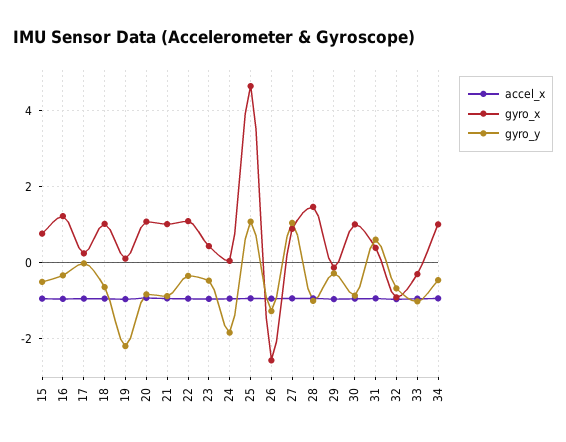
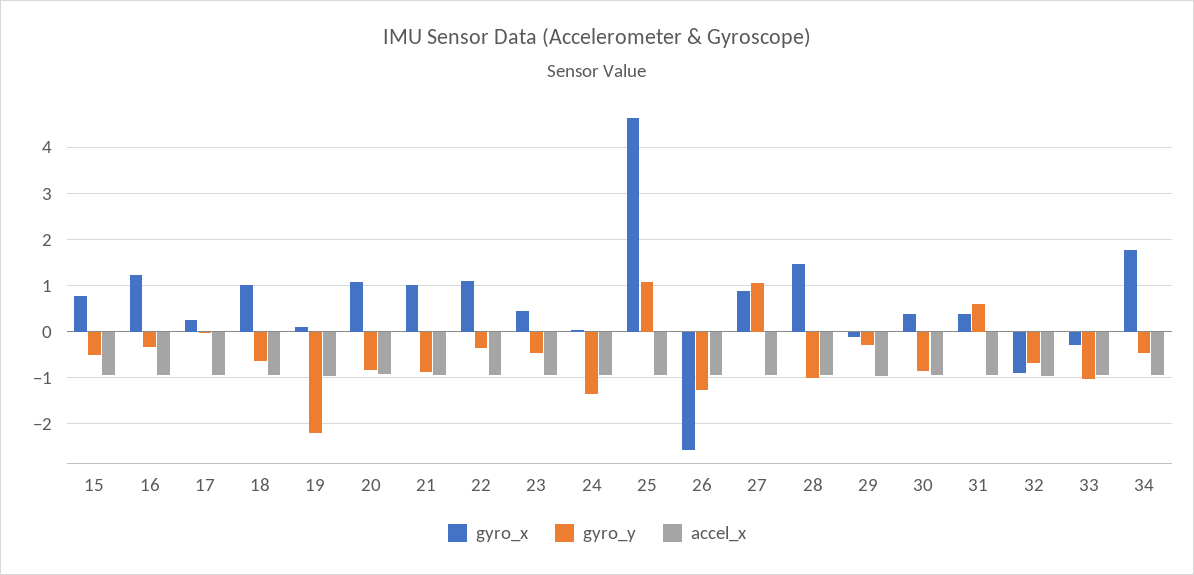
gyro_y, 24: -1.8 -> -1.4
gyro_x, 30: 1 -> 0.4
gyro_x, 34: 1 -> 1.8

